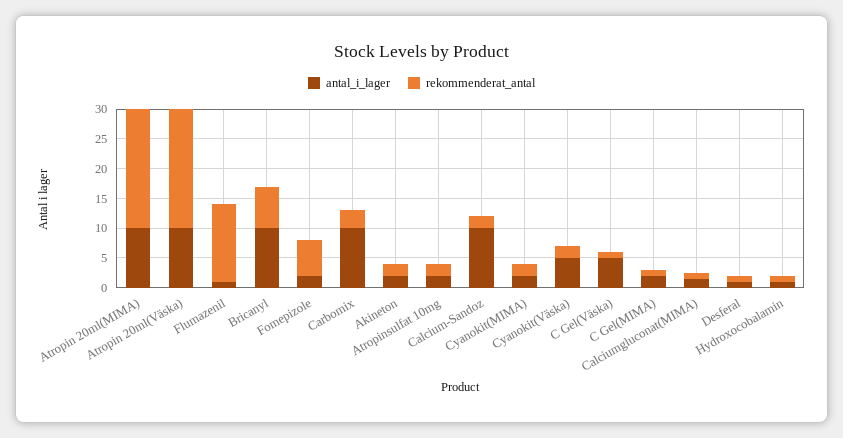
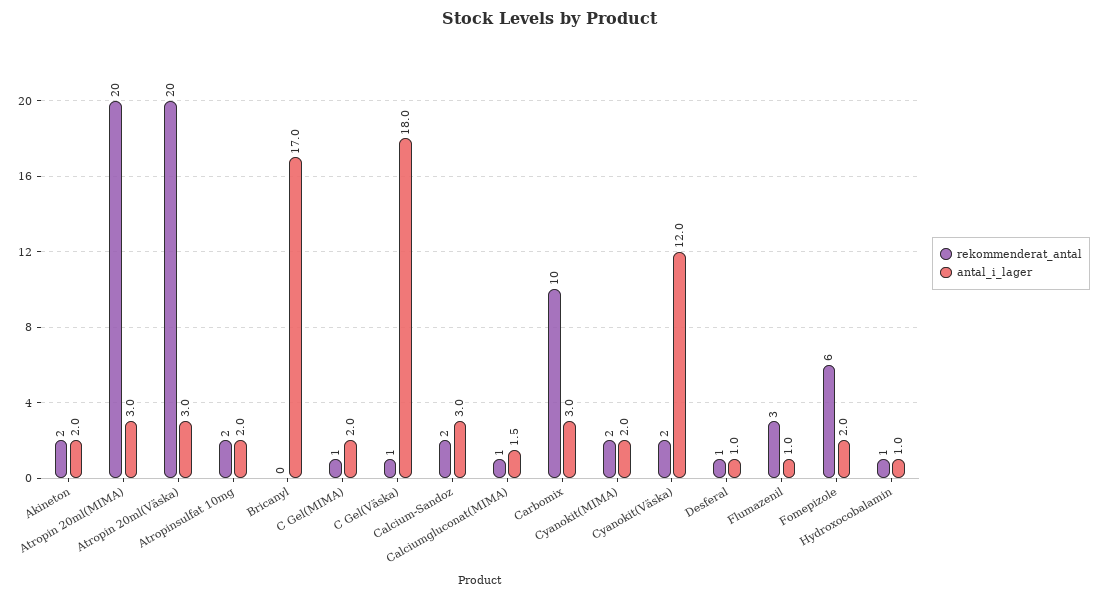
antal_i_lager, Atropin 20ml(MIMA): 10 -> 3
antal_i_lager, Atropin 20ml(Väska): 10 -> 3
rekommenderat_antal, Flumazenil: 12.5 -> 3
antal_i_lager, Bricanyl: 10 -> 17
rekommenderat_antal, Bricanyl: 7.5 -> 0
antal_i_lager, Carbomix: 10 -> 3
rekommenderat_antal, Carbomix: 2.5 -> 10
antal_i_lager, Calcium-Sandoz: 10 -> 3
antal_i_lager, Cyanokit(Väska): 5 -> 12
antal_i_lager, C Gel(Väska): 5 -> 18

